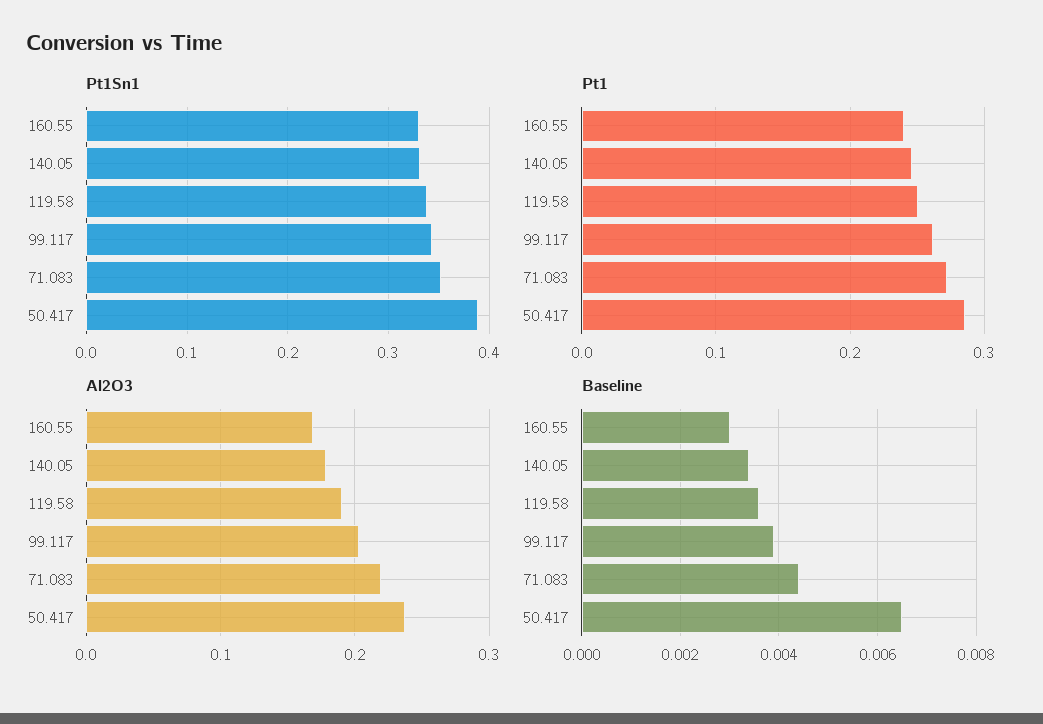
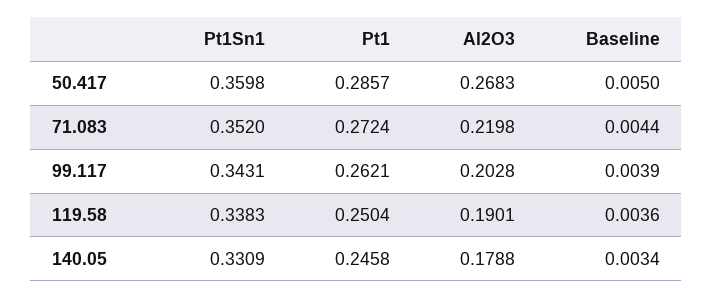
Pt1Sn1, 160.55: 0.33 -> none
Pt1Sn1, 50.417: 0.39 -> 0.3598
Pt1, 160.55: 0.24 -> none
Al2O3, 160.55: 0.17 -> none
Al2O3, 50.417: 0.24 -> 0.2683
Baseline, 160.55: 0.003 -> none
Baseline, 50.417: 0.0065 -> 0.005

